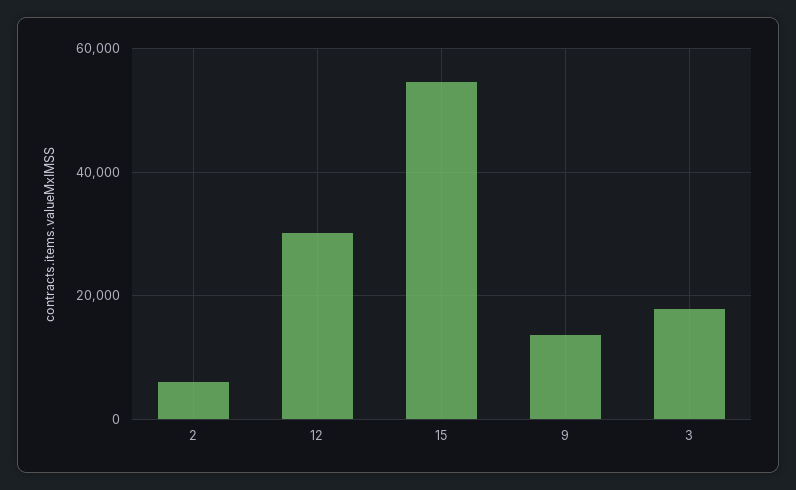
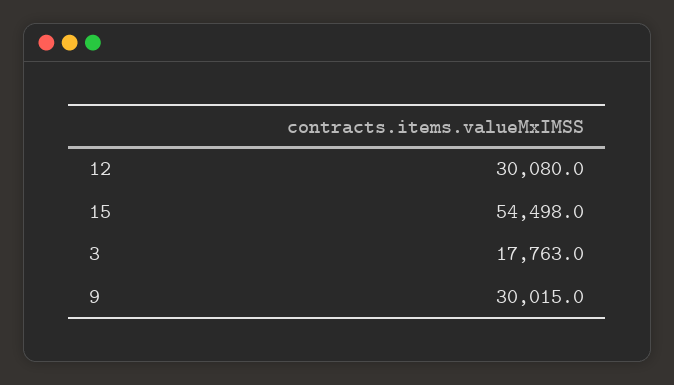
2: 6000 -> none
9: 14000 -> 30015

